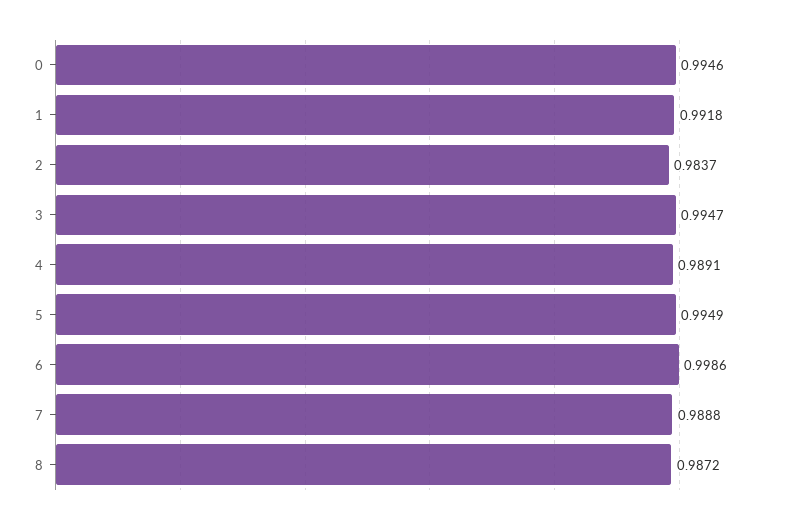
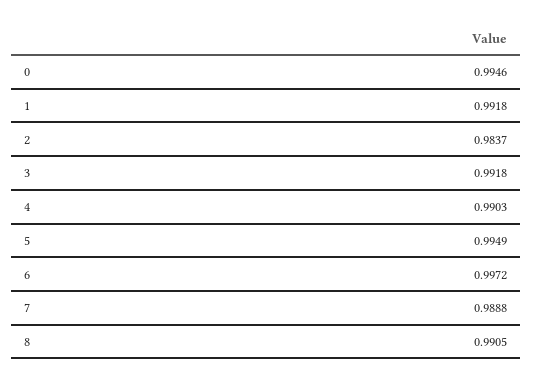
3: 0.9947 -> 0.9918
4: 0.9891 -> 0.9903
6: 0.9986 -> 0.9972
8: 0.9872 -> 0.9905

